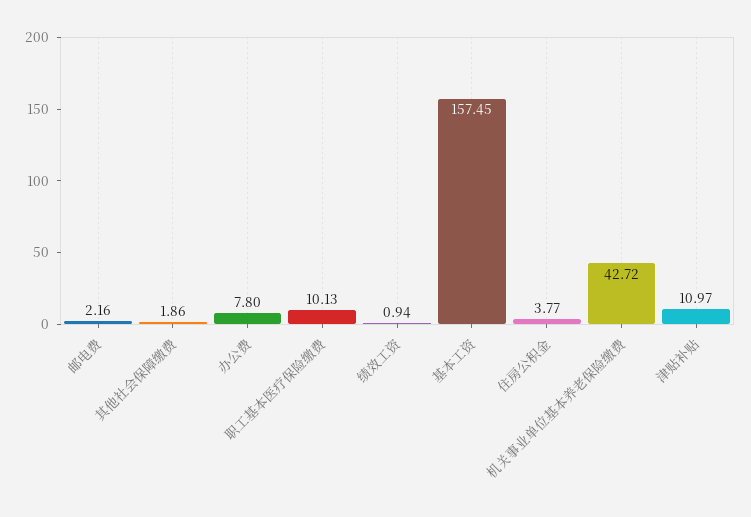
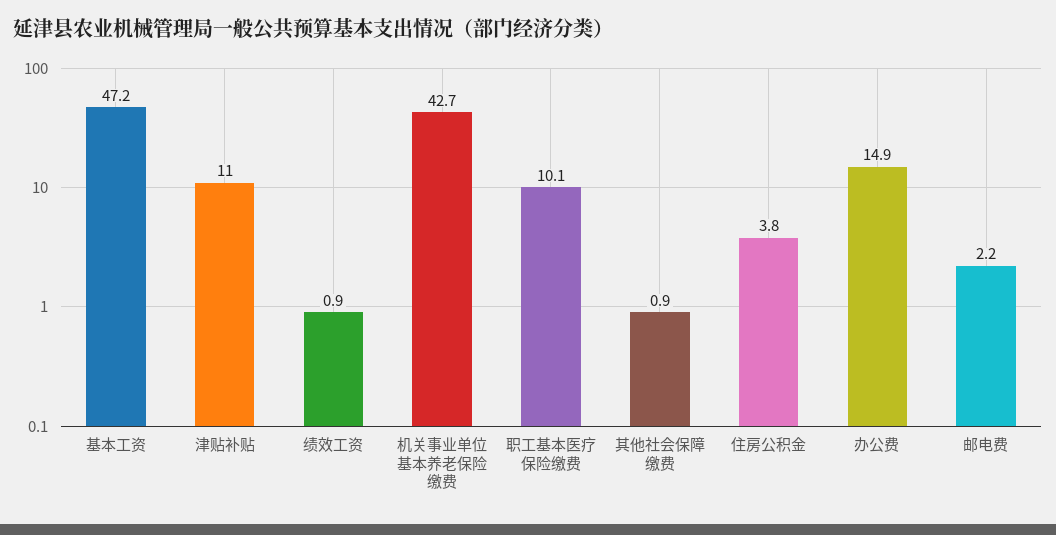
其他社会保障缴费: 1.86 -> 0.9
办公费: 7.8 -> 14.9
基本工资: 157.45 -> 47.2

